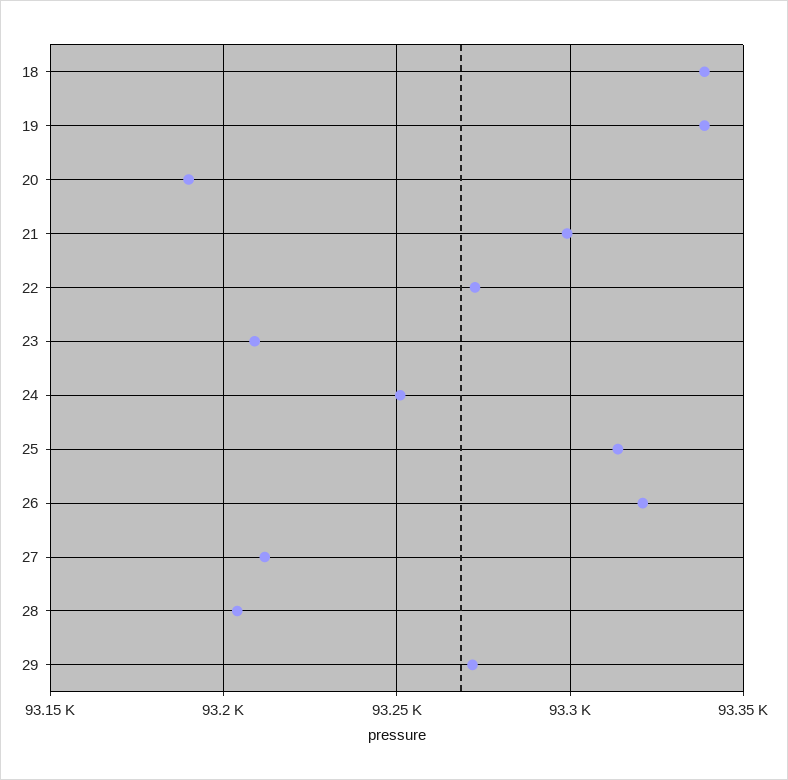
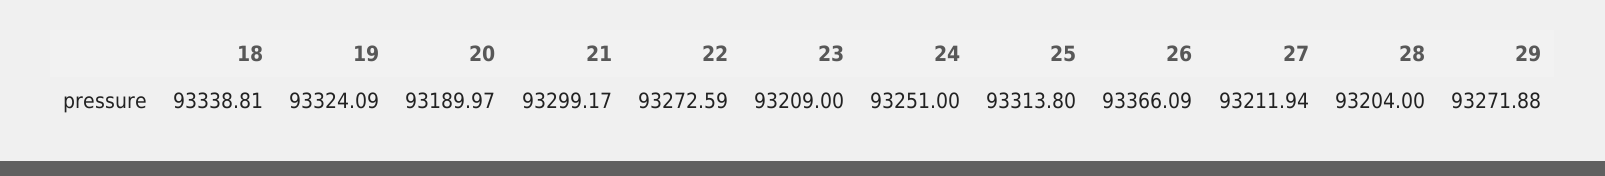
19: 93340 -> 93324.09
26: 93320 -> 93366.09

